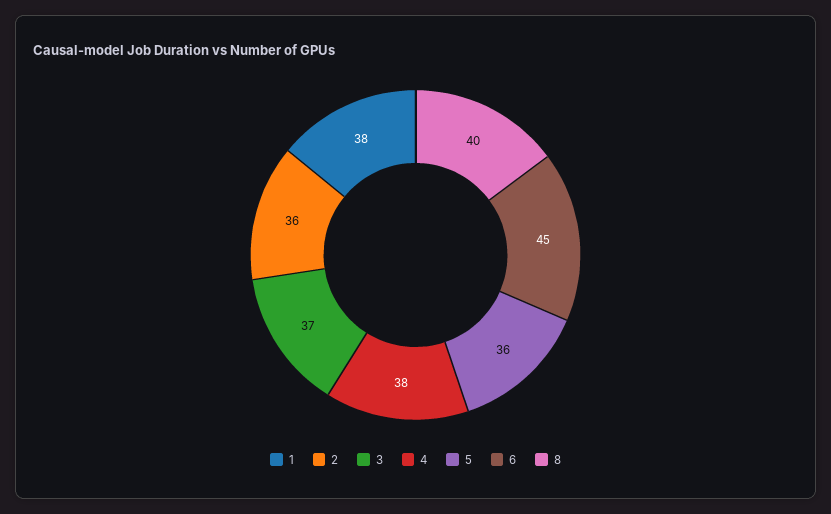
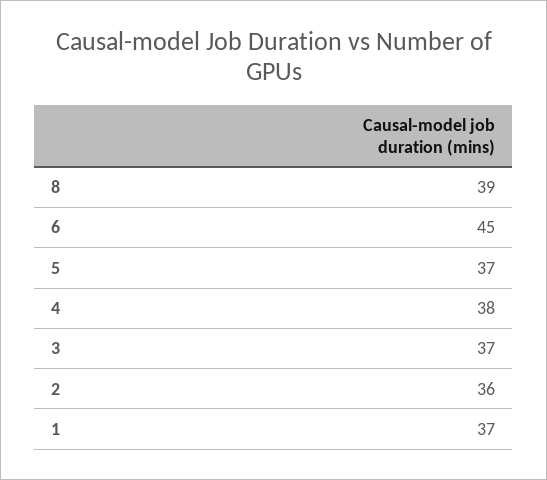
1: 38 -> 37
5: 36 -> 37
8: 40 -> 39

